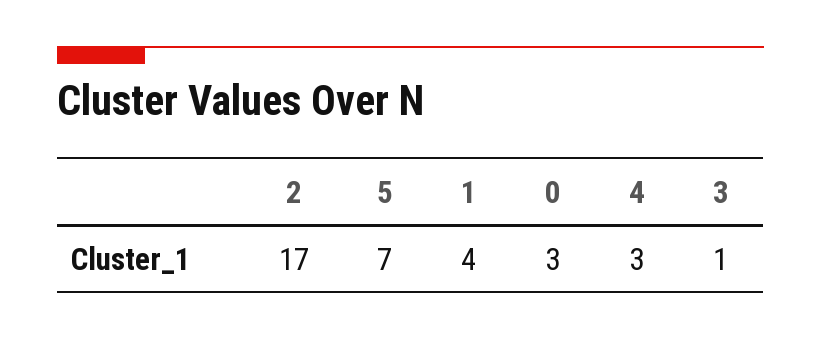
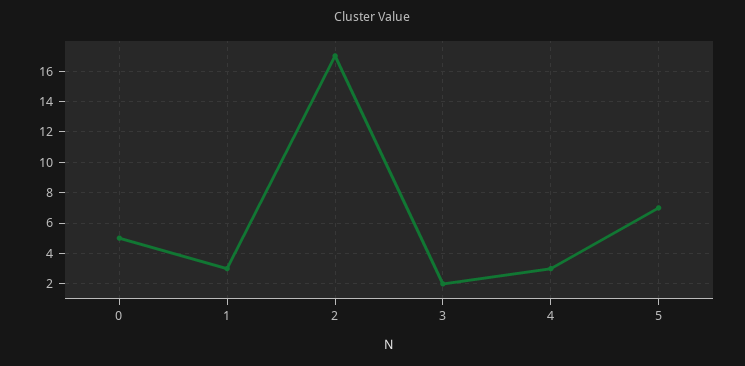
1: 4 -> 3
0: 3 -> 5
3: 1 -> 2

